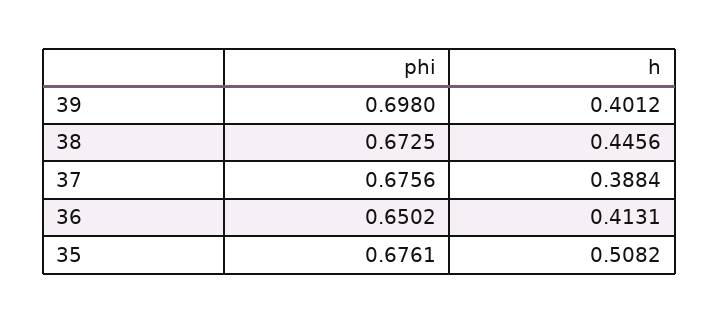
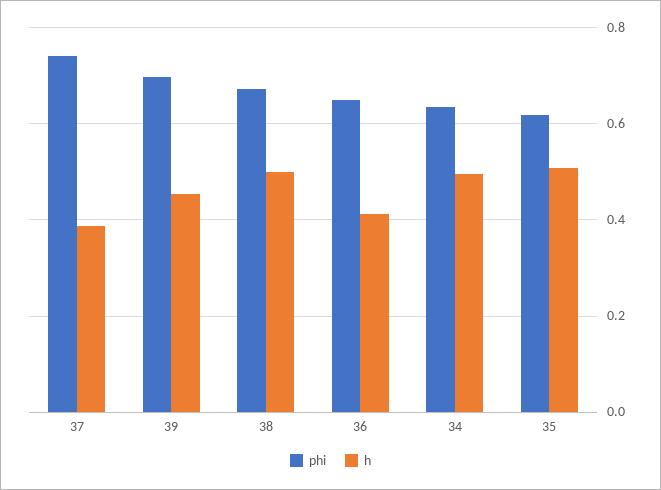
h, 39: 0.4012 -> 0.46
h, 38: 0.4456 -> 0.5
phi, 37: 0.6756 -> 0.74
phi, 35: 0.6761 -> 0.62
phi, 34: none -> 0.64
h, 34: none -> 0.5

